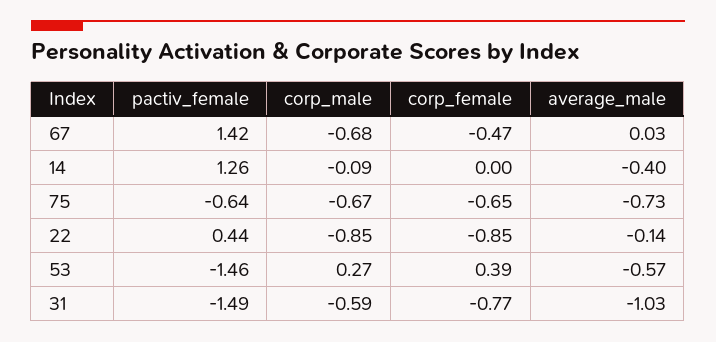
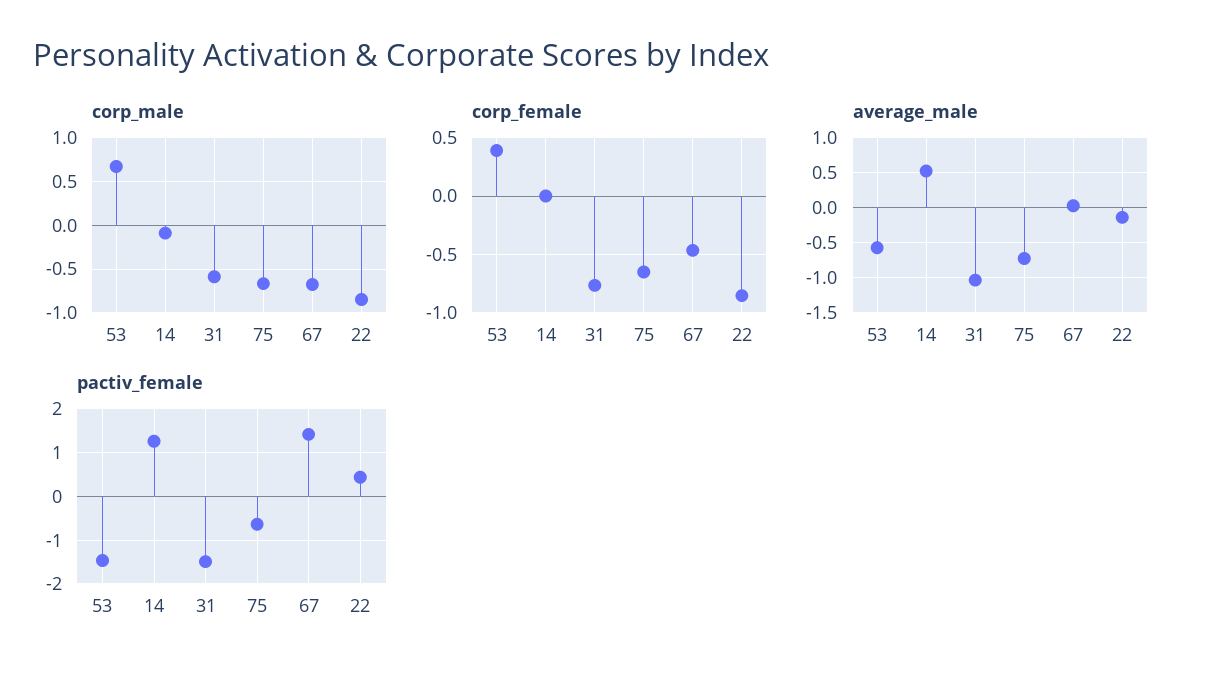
average_male, 14: -0.4 -> 0.5
corp_male, 53: 0.27 -> 0.7

